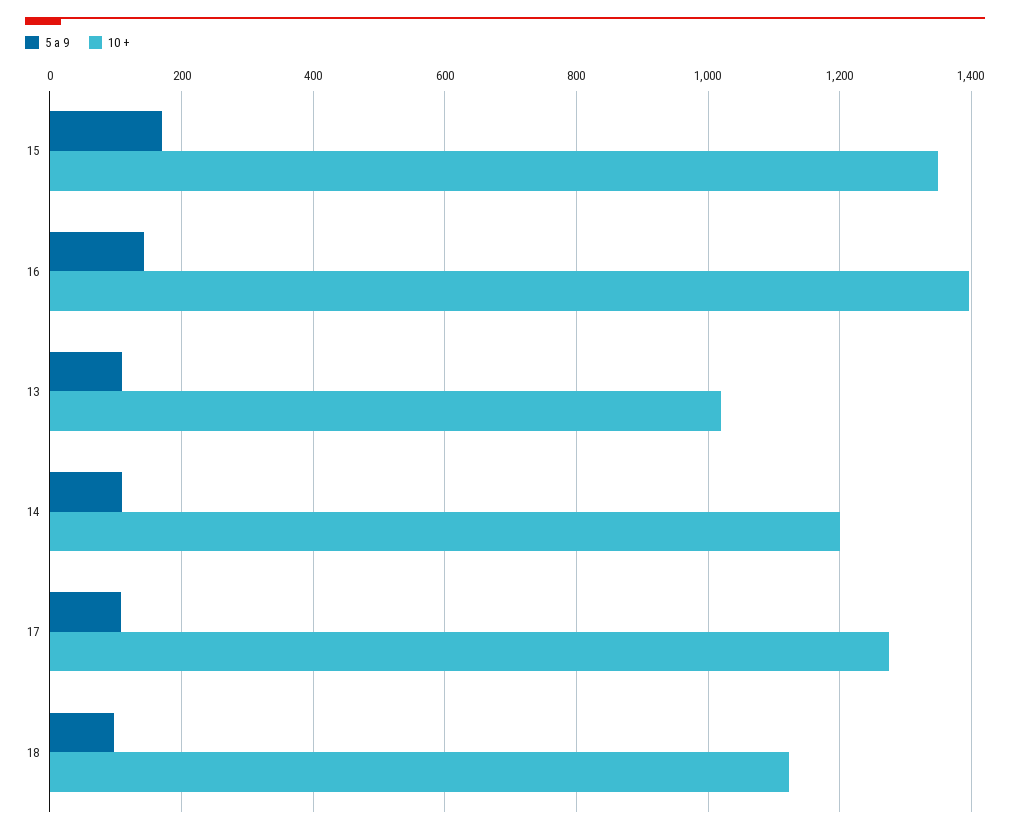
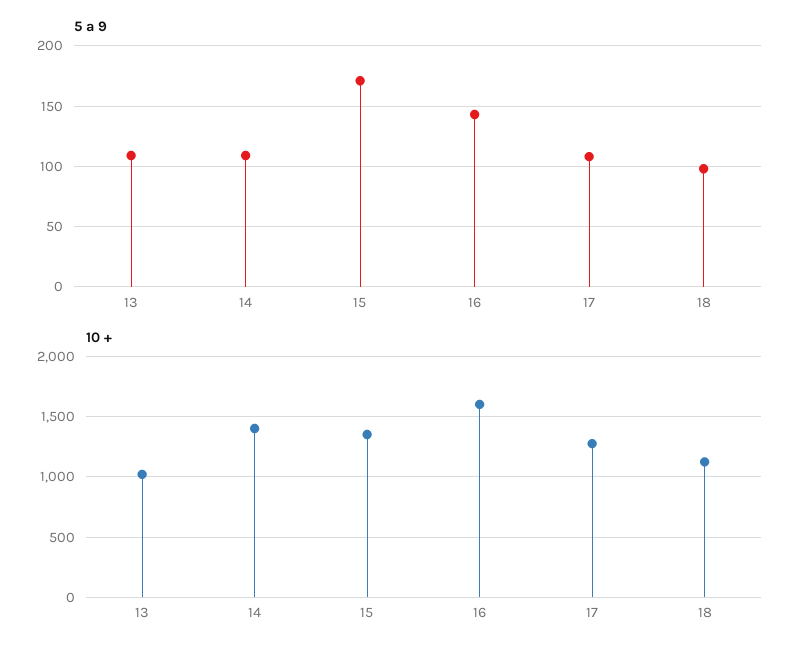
10 +, 16: 1400 -> 1600
10 +, 14: 1200 -> 1400

